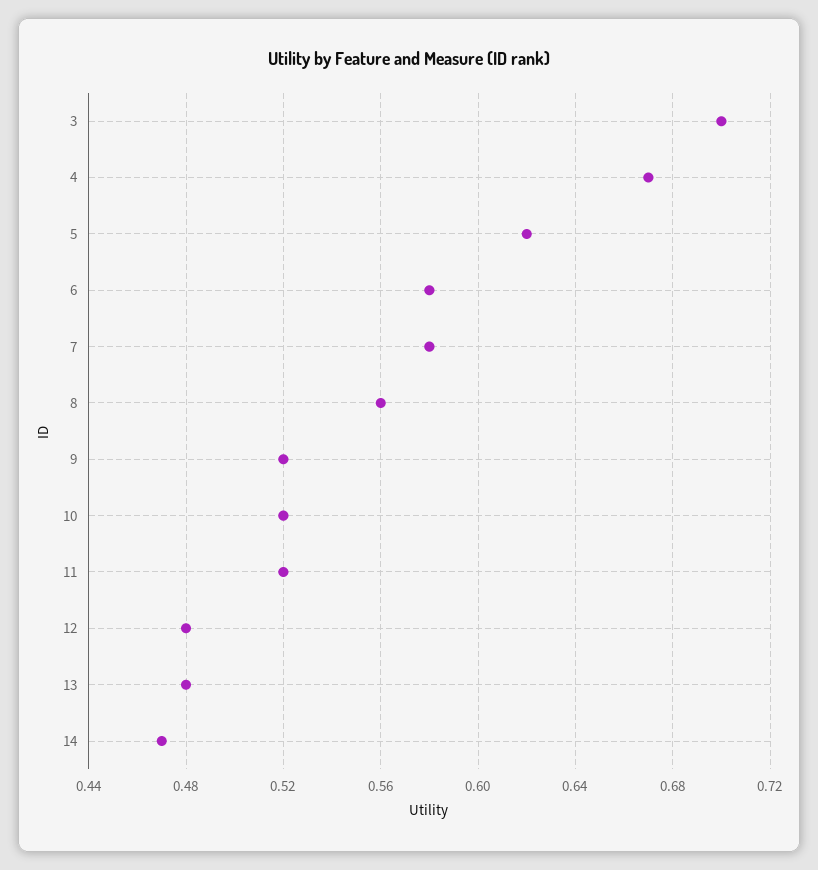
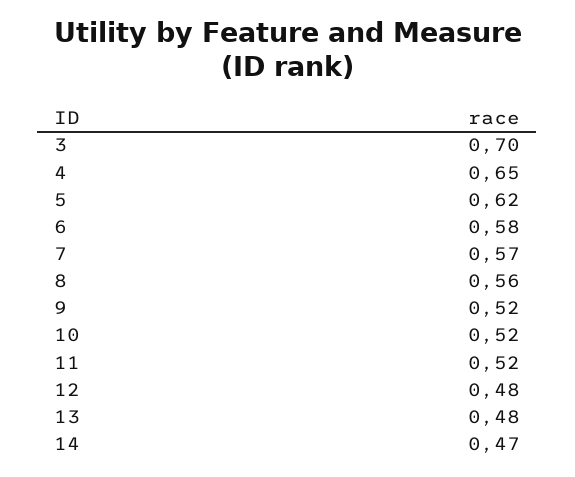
4: 0.67 -> 0.65
7: 0.58 -> 0.57

